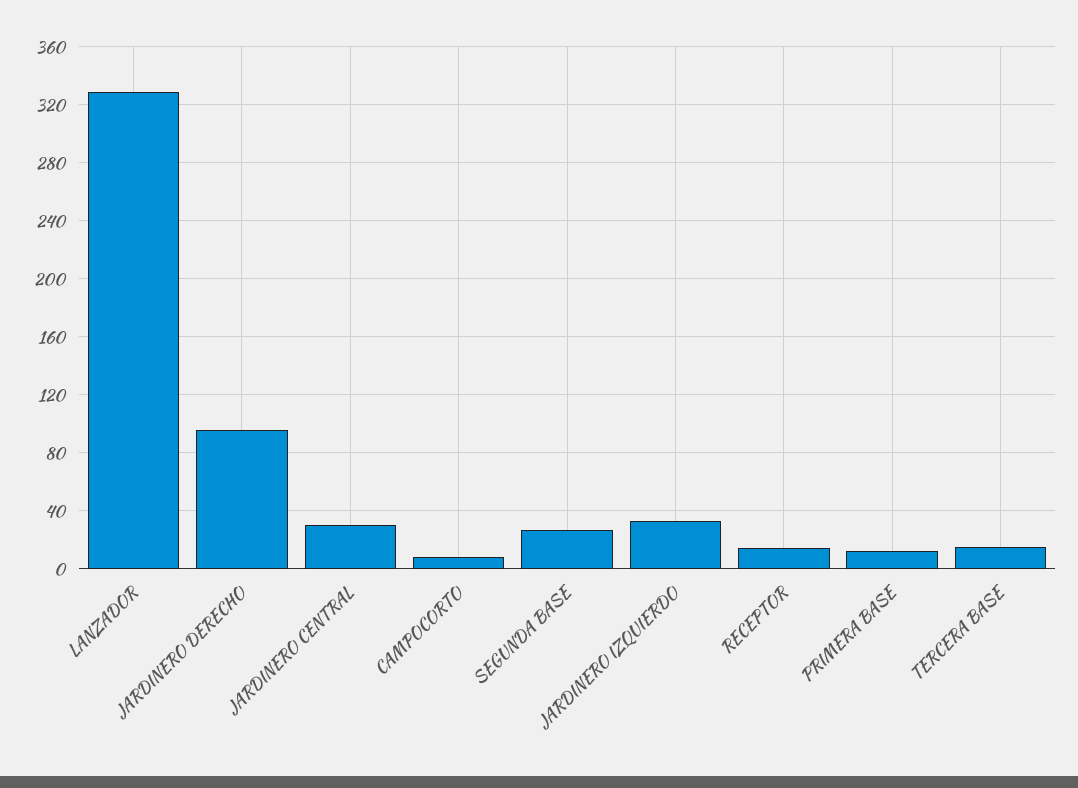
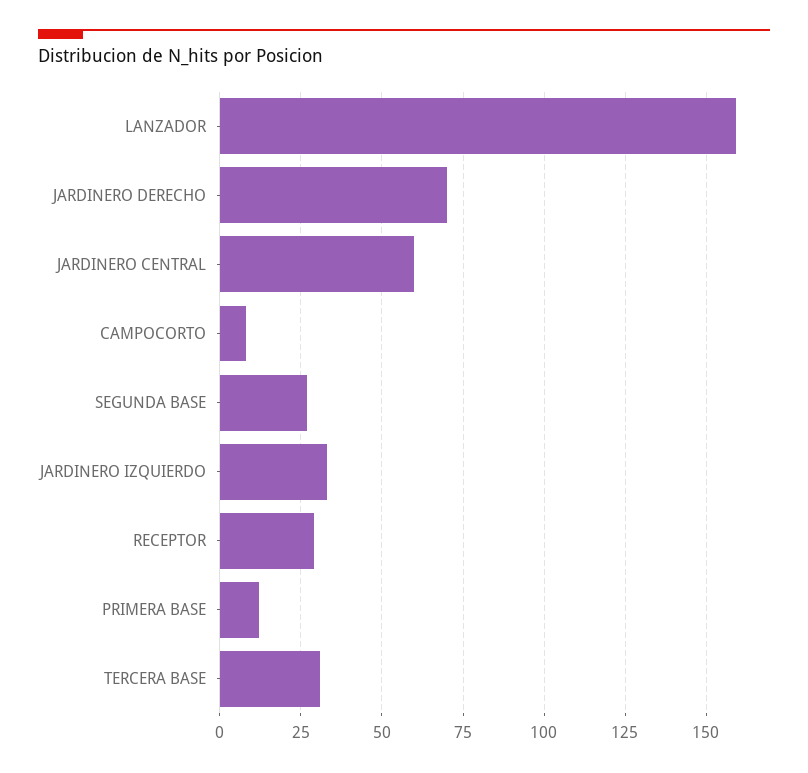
LANZADOR: 330 -> 160
JARDINERO DERECHO: 95 -> 70
JARDINERO CENTRAL: 30 -> 60
RECEPTOR: 15 -> 30
TERCERA BASE: 15 -> 30

